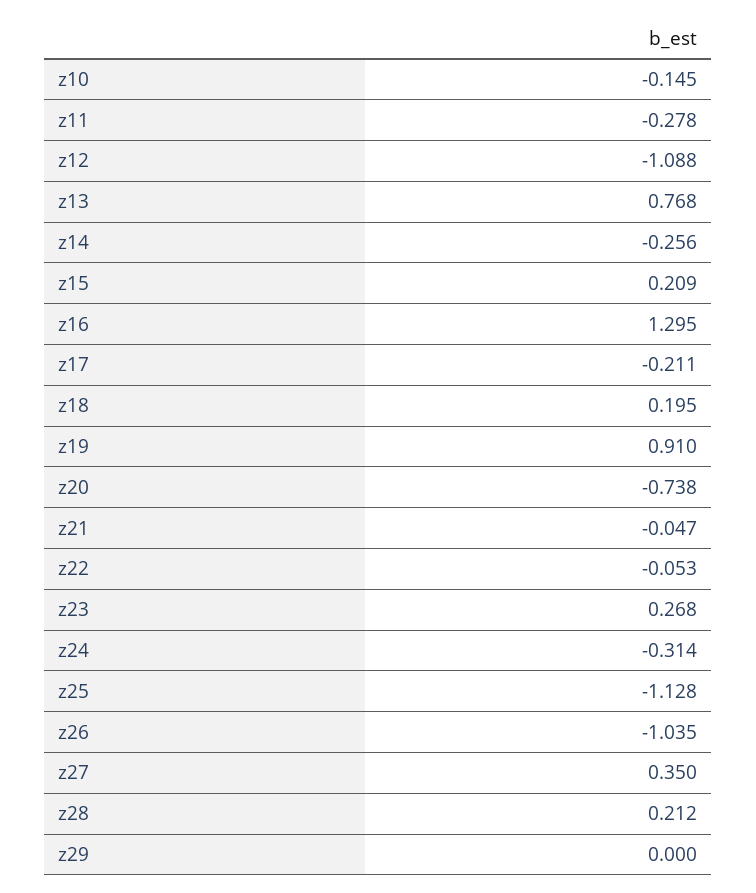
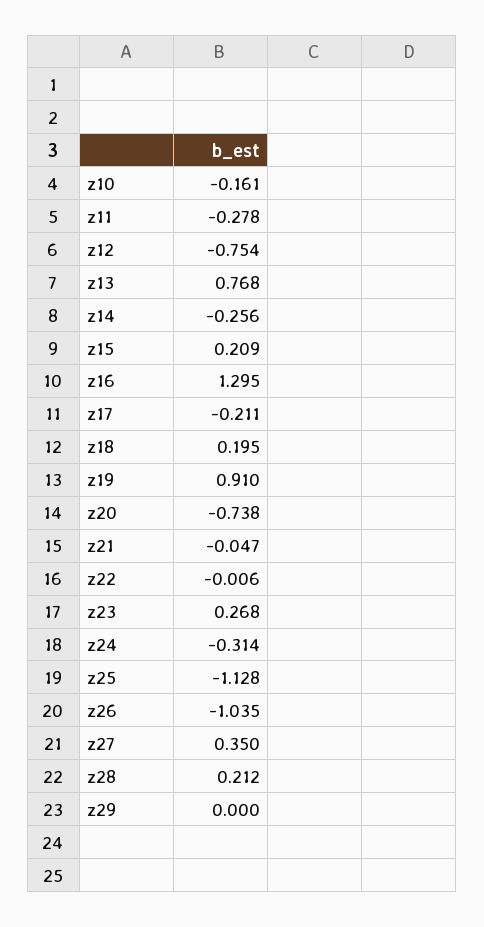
z10: -0.145 -> -0.161
z12: -1.088 -> -0.754
z22: -0.053 -> -0.006

